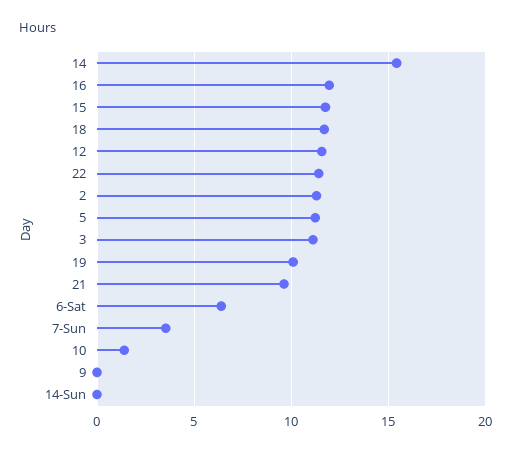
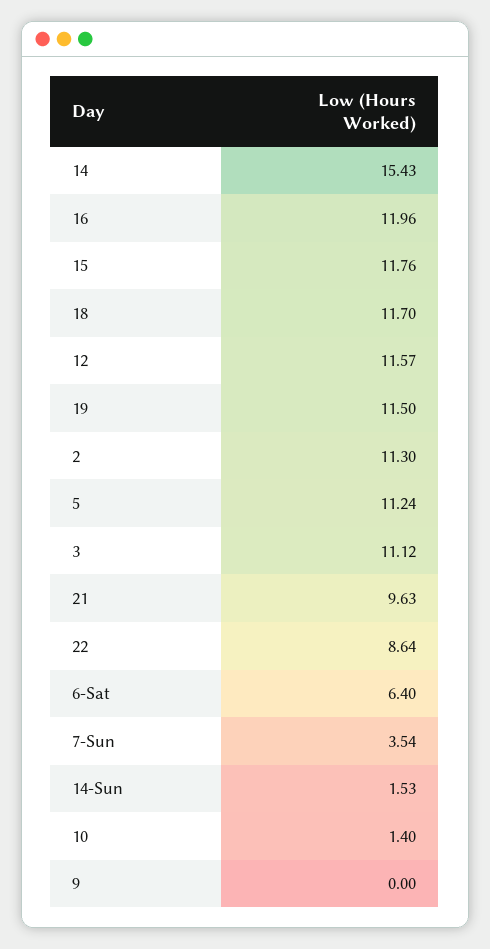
22: 11.5 -> 8.64
19: 10 -> 11.5
14-Sun: 0 -> 1.53

